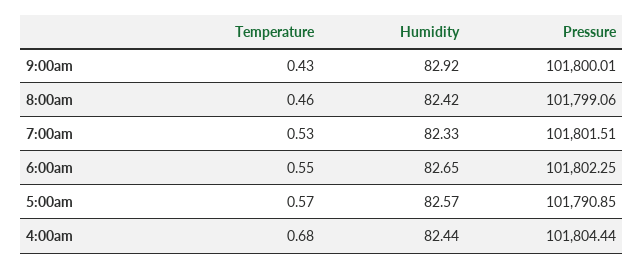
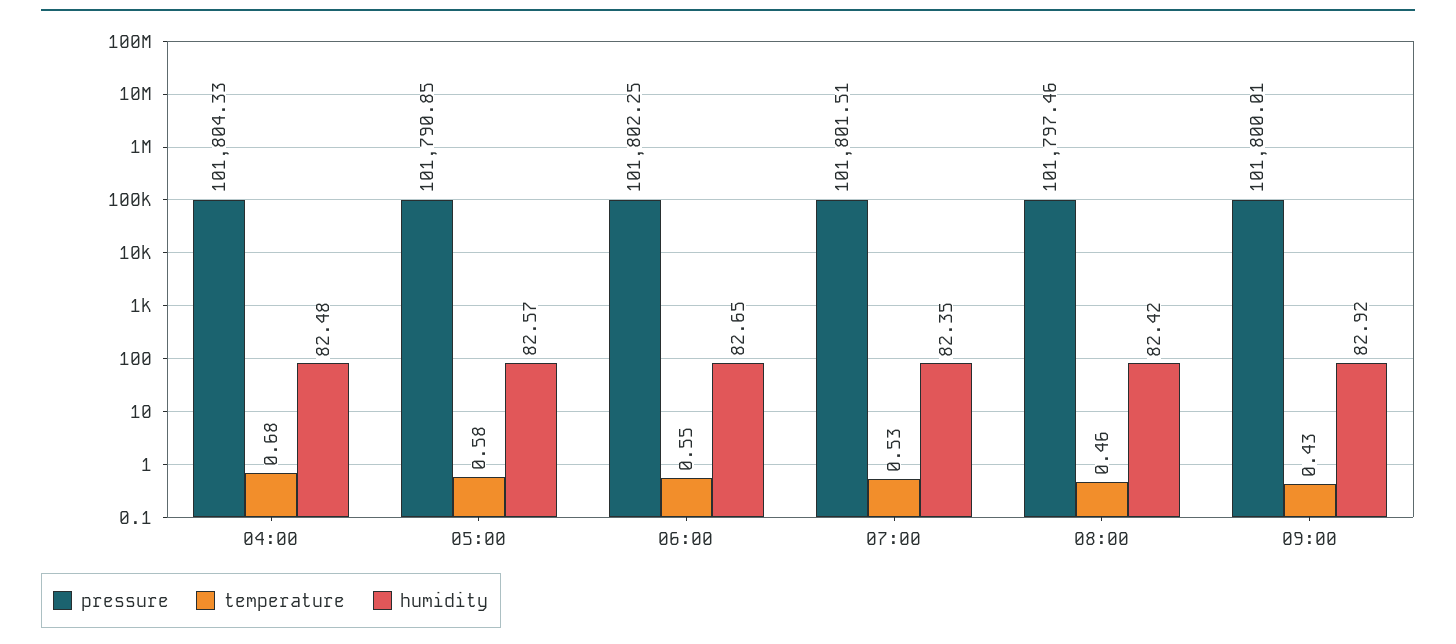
Pressure, 8:00am: 101799.06 -> 101797.46
Humidity, 7:00am: 82.33 -> 82.35
Temperature, 5:00am: 0.57 -> 0.58
Humidity, 4:00am: 82.44 -> 82.48
Pressure, 4:00am: 101804.44 -> 101804.33

